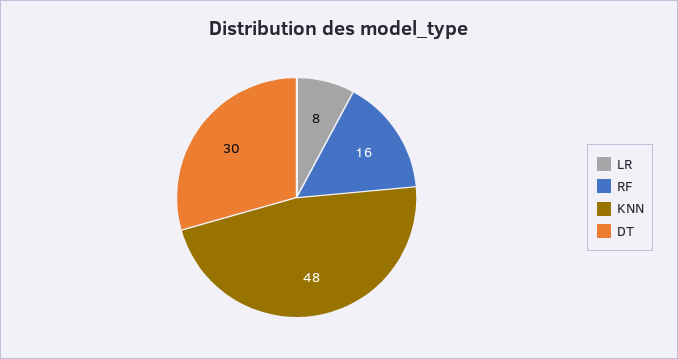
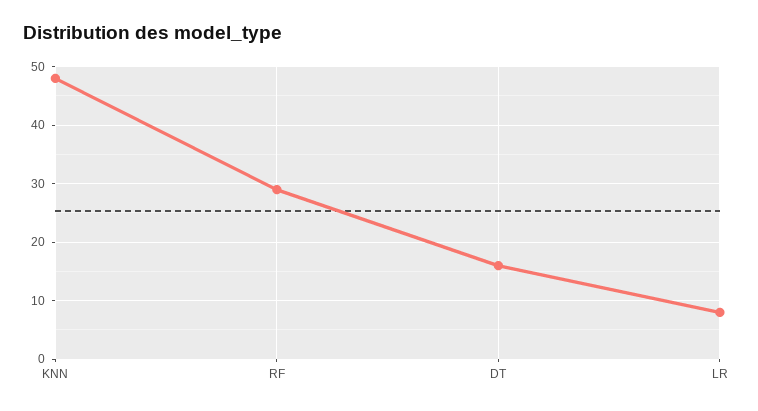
RF: 16 -> 30
DT: 30 -> 15

